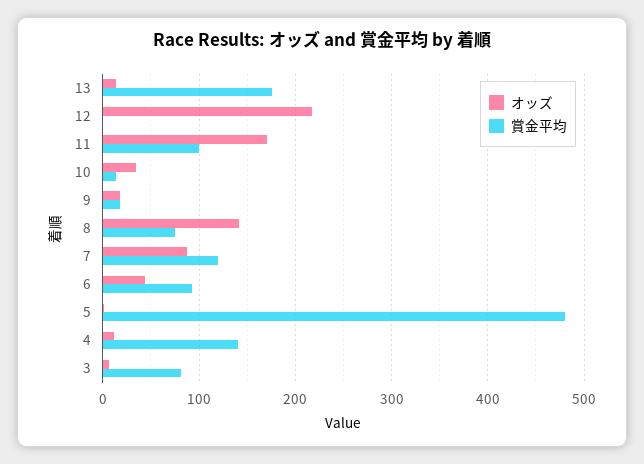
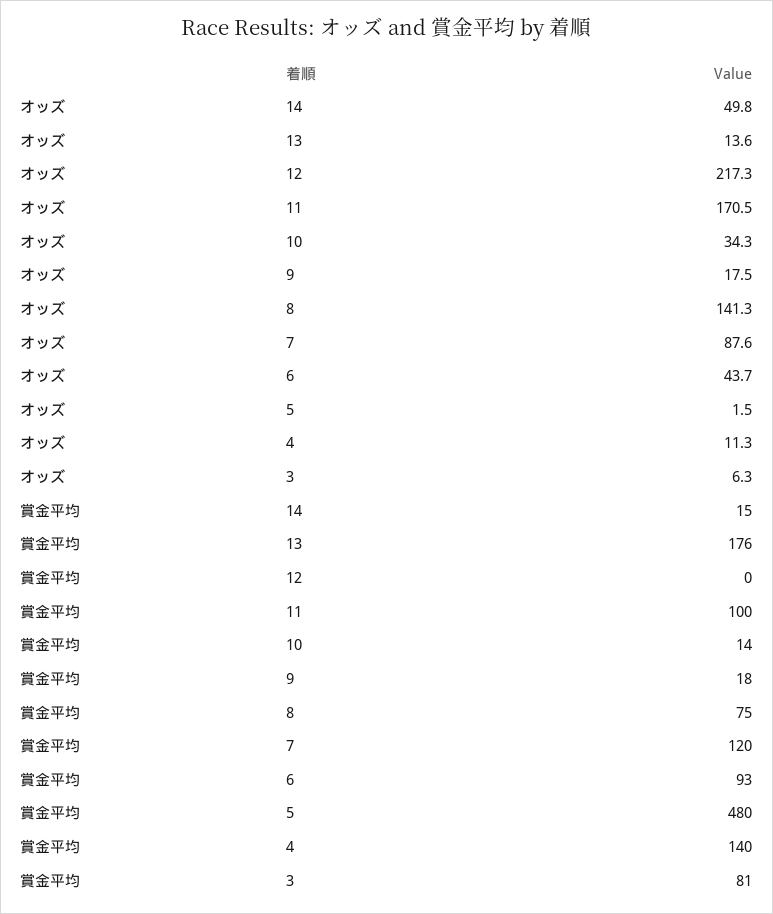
オッズ, 14: none -> 49.8
賞金平均, 14: none -> 15

